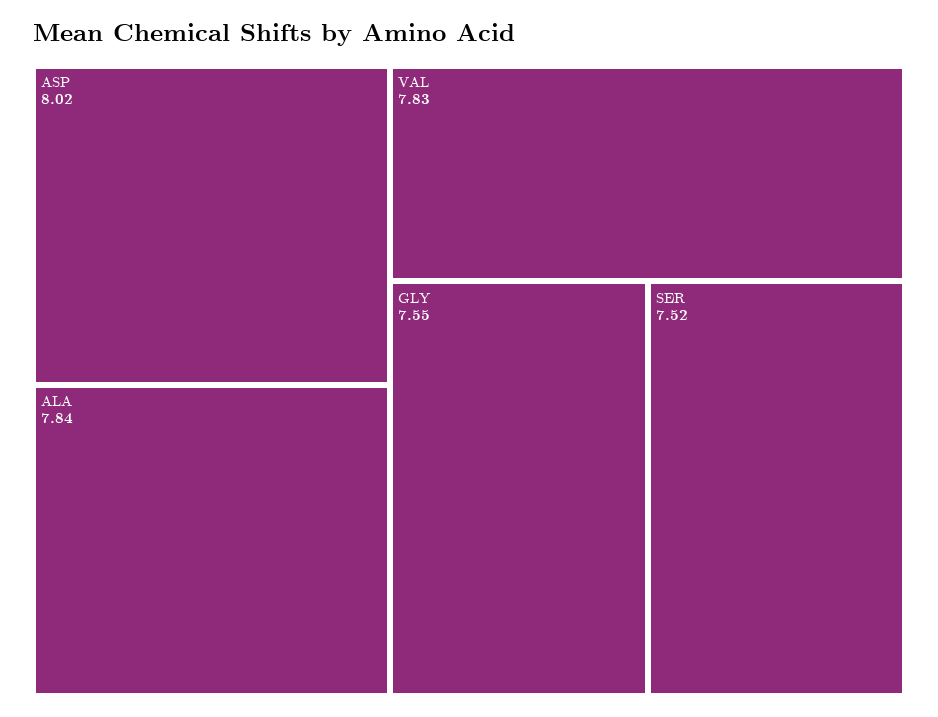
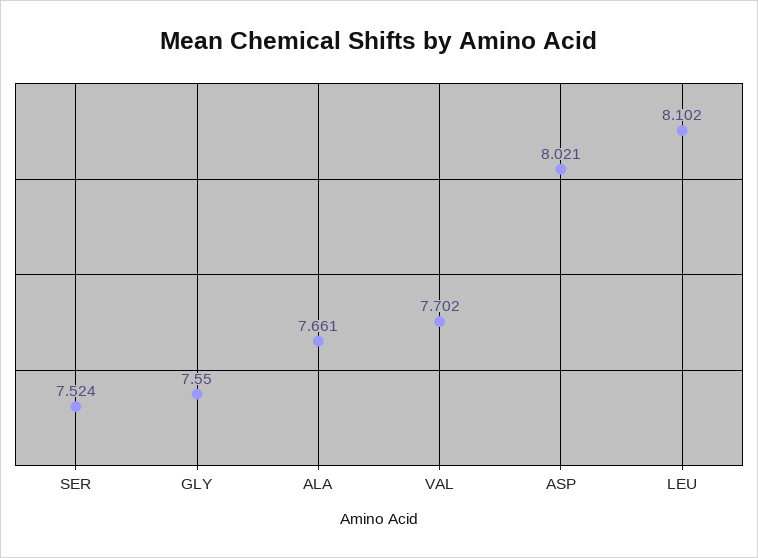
ALA: 7.84 -> 7.661
VAL: 7.83 -> 7.702
LEU: none -> 8.102

